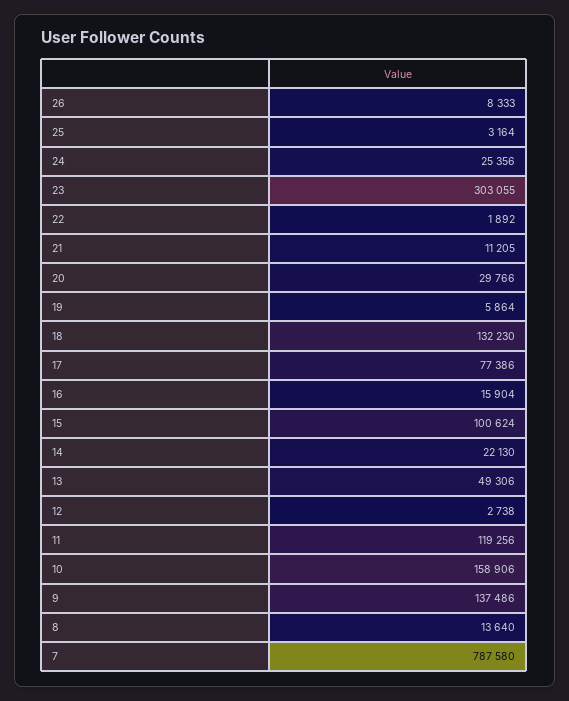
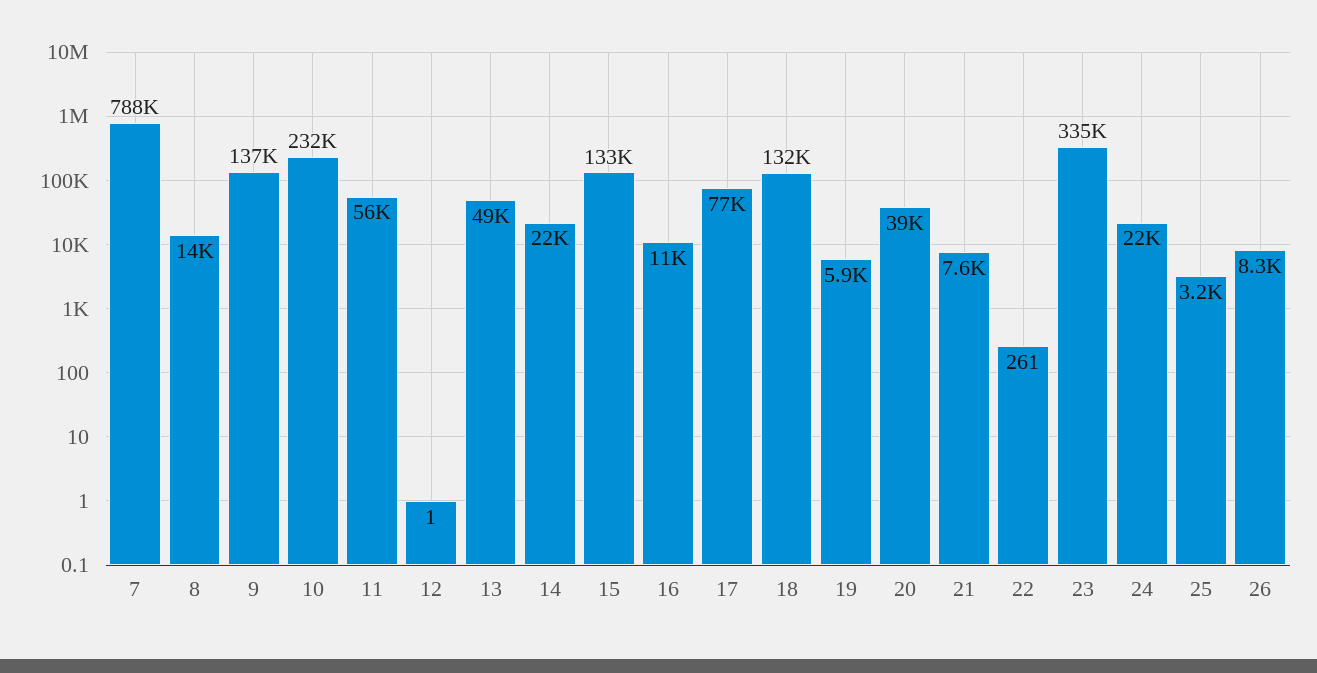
24: 25356 -> 22000
23: 303055 -> 335000
22: 1892 -> 261
21: 11205 -> 7600
20: 29766 -> 39000
16: 15904 -> 11000
15: 100624 -> 133000
12: 2738 -> 1
11: 119256 -> 56000
10: 158906 -> 232000

